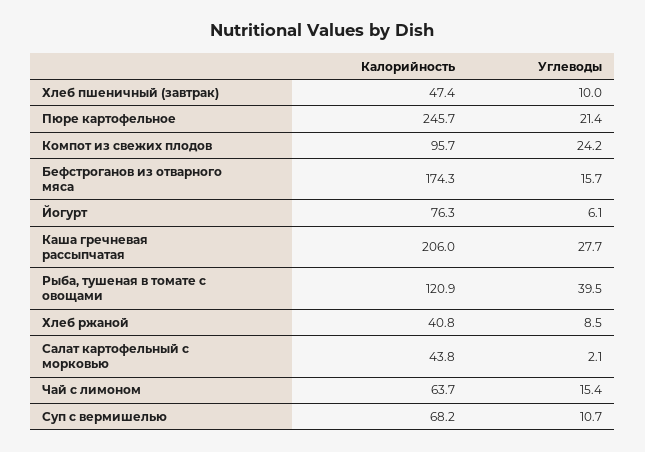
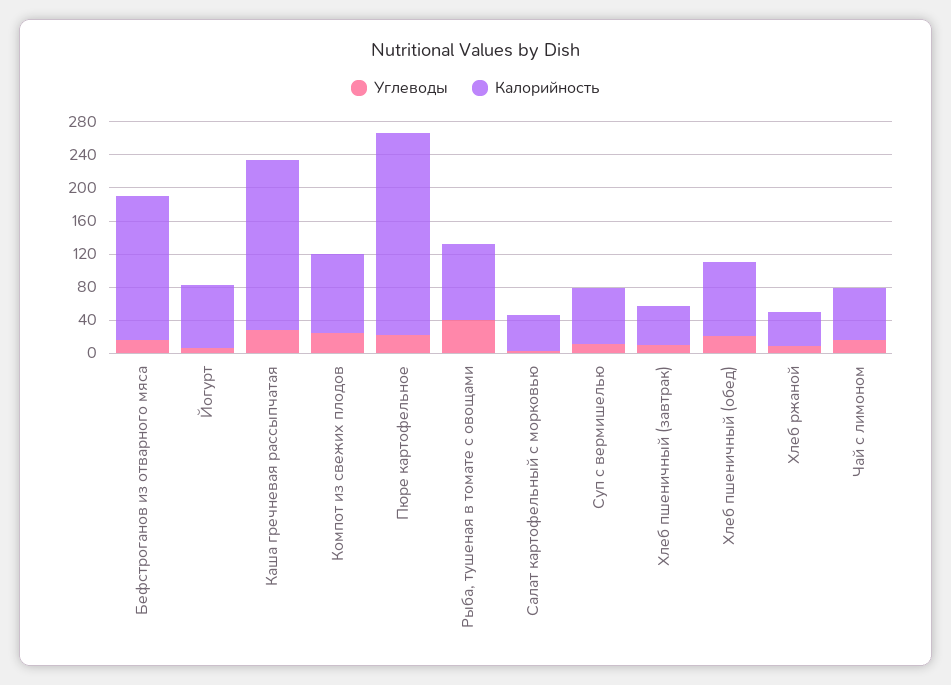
Калорийность, Рыба, тушеная в томате с овощами: 120.9 -> 90
Углеводы, Хлеб пшеничный (обед): none -> 20
Калорийность, Хлеб пшеничный (обед): none -> 90

